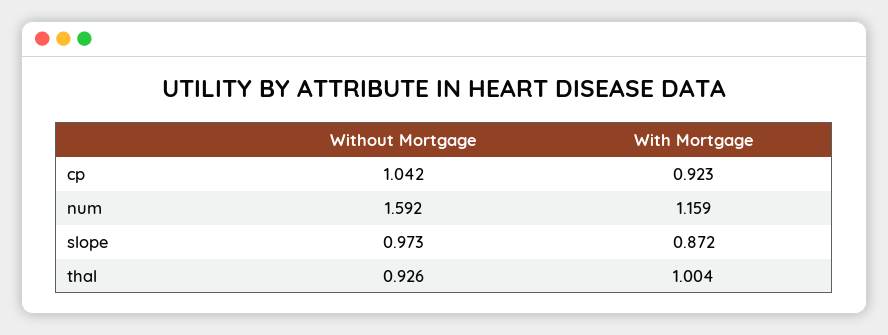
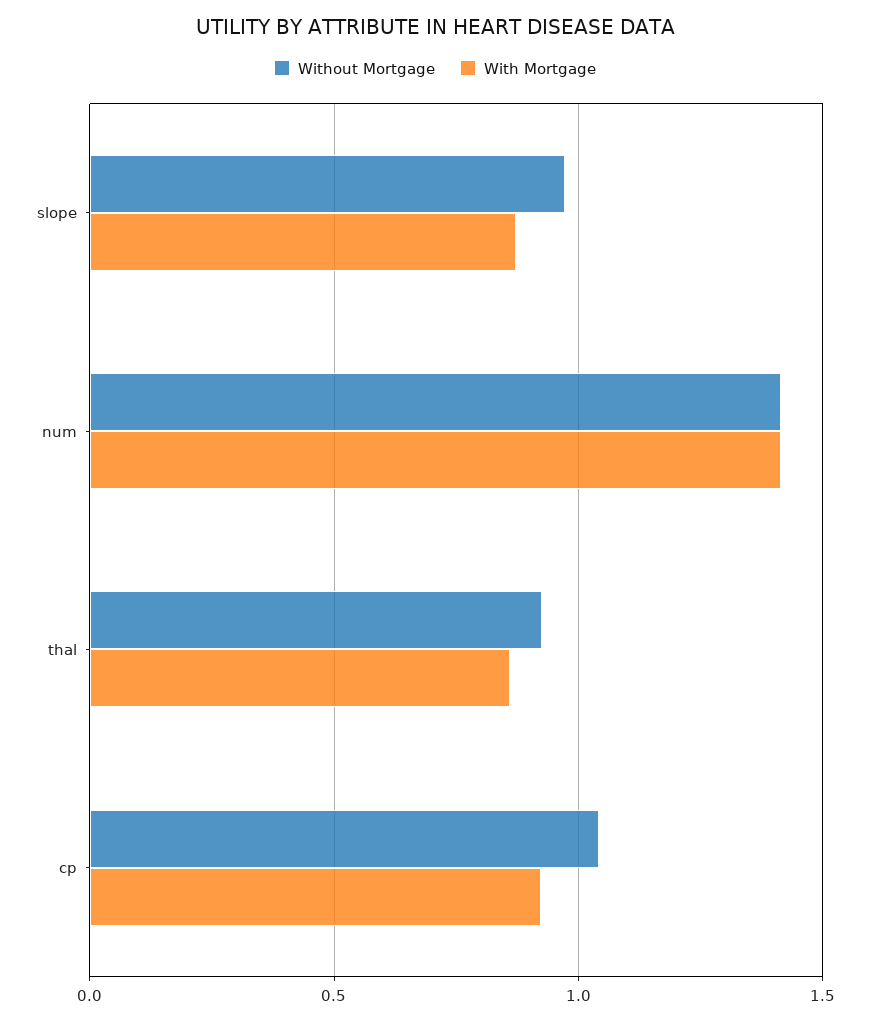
Without Mortgage, num: 1.592 -> 1.4
With Mortgage, num: 1.159 -> 1.4
With Mortgage, thal: 1.004 -> 0.85

